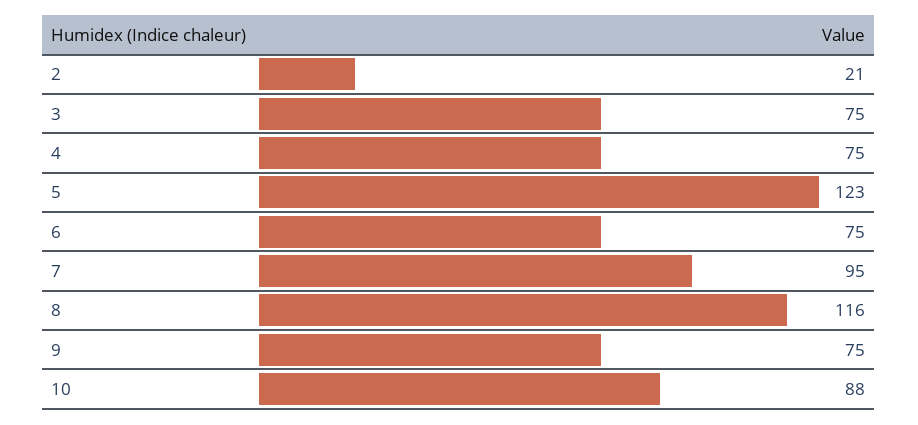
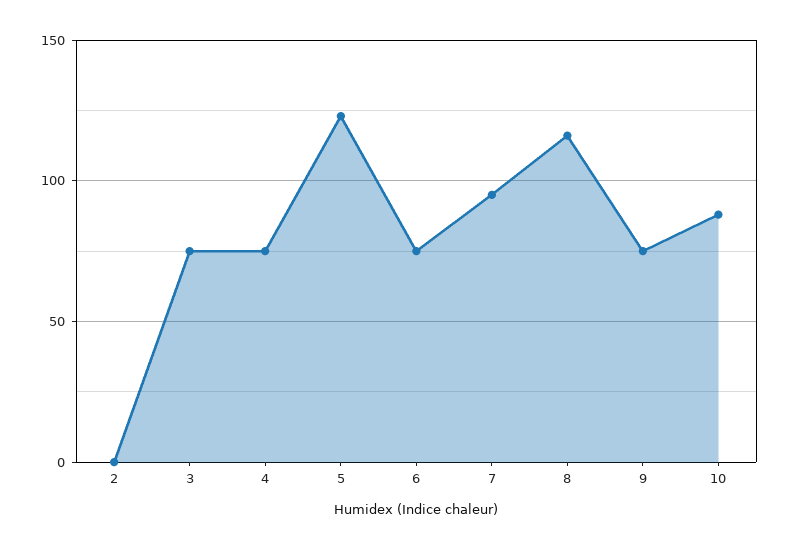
2: 21 -> 0

